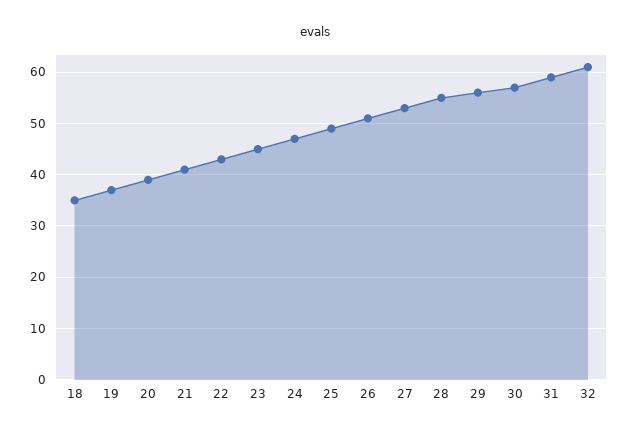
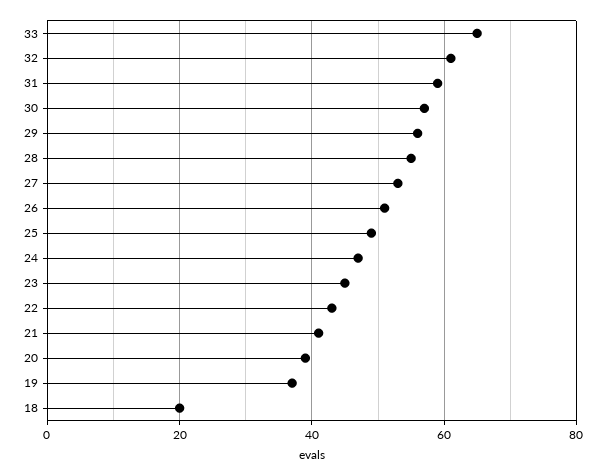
18: 35 -> 20
33: none -> 65

